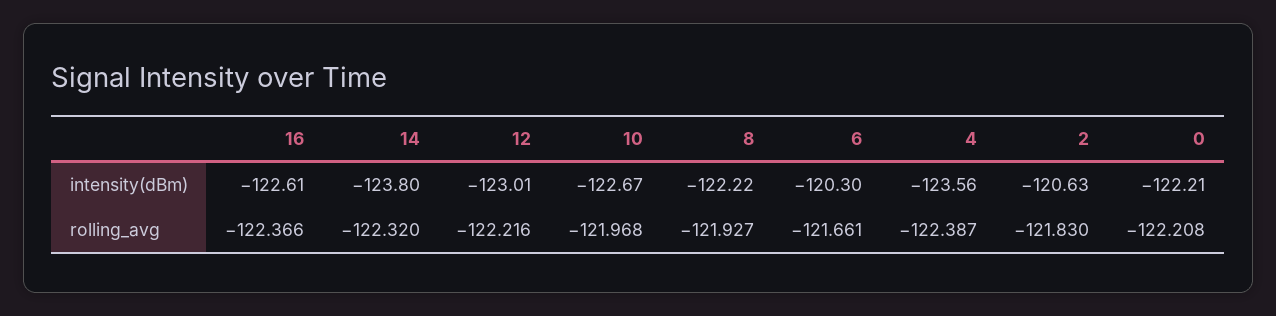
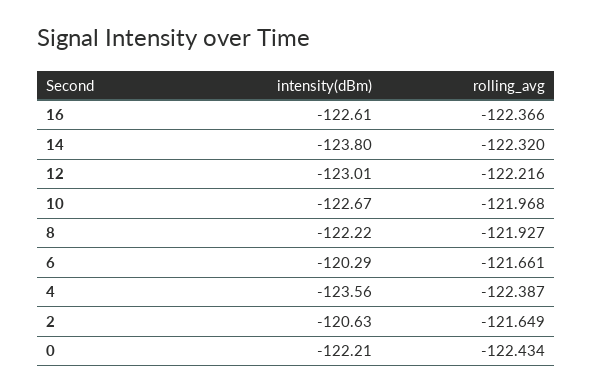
6, intensity(dBm): -120.3 -> -120.29
2, rolling_avg: -121.83 -> -121.649
0, rolling_avg: -122.208 -> -122.434

